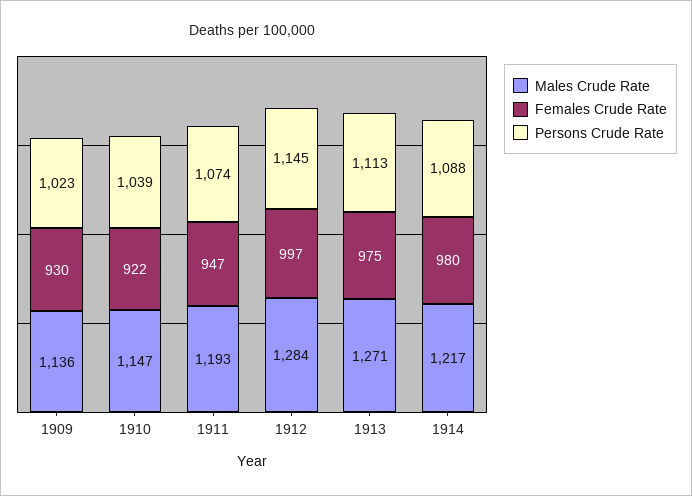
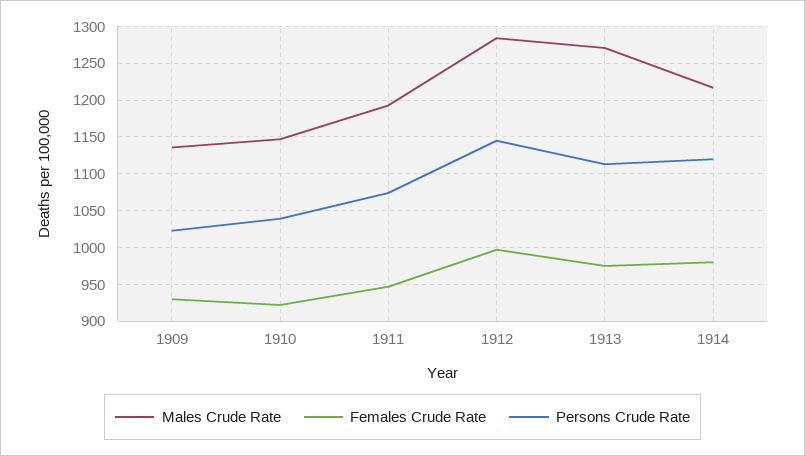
Persons Crude Rate, 1914: 1088 -> 1120

